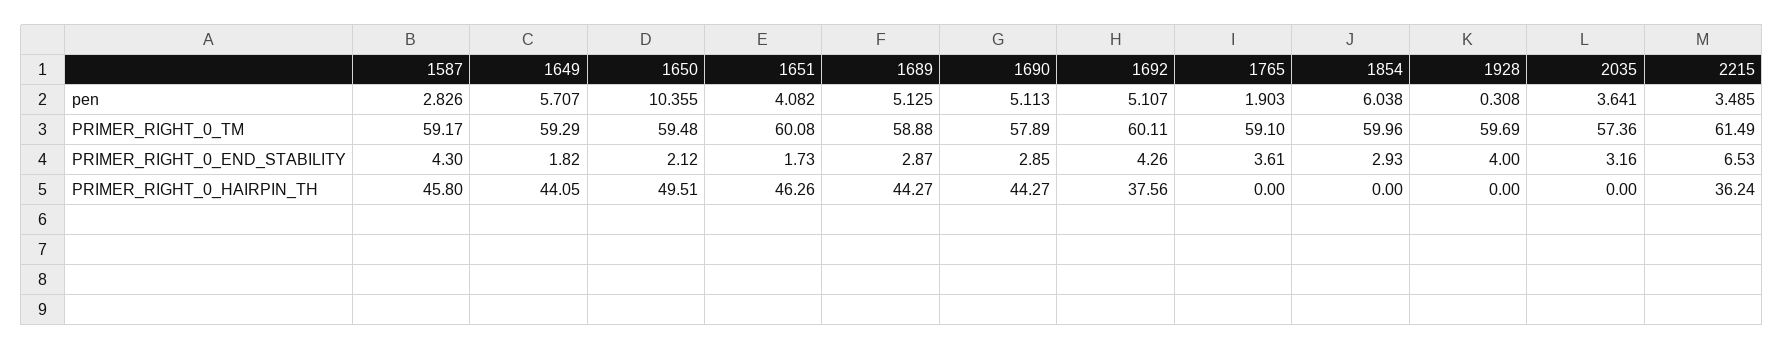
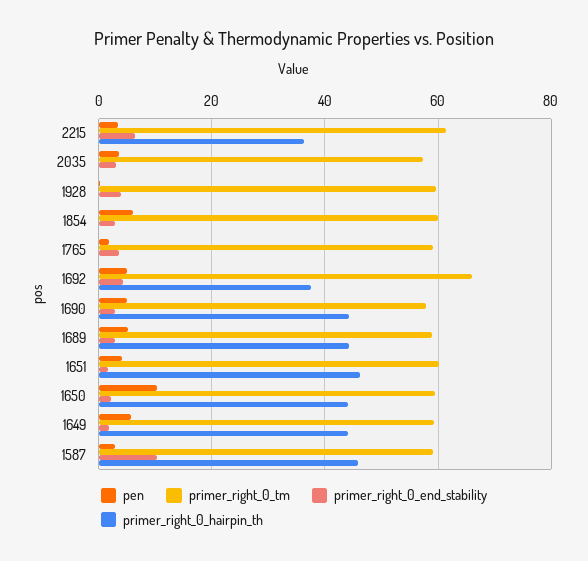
PRIMER_RIGHT_0_TM, 1692: 60.11 -> 66
PRIMER_RIGHT_0_END_STABILITY, 1587: 4.3 -> 10
PRIMER_RIGHT_0_HAIRPIN_TH, 1650: 49.51 -> 44

